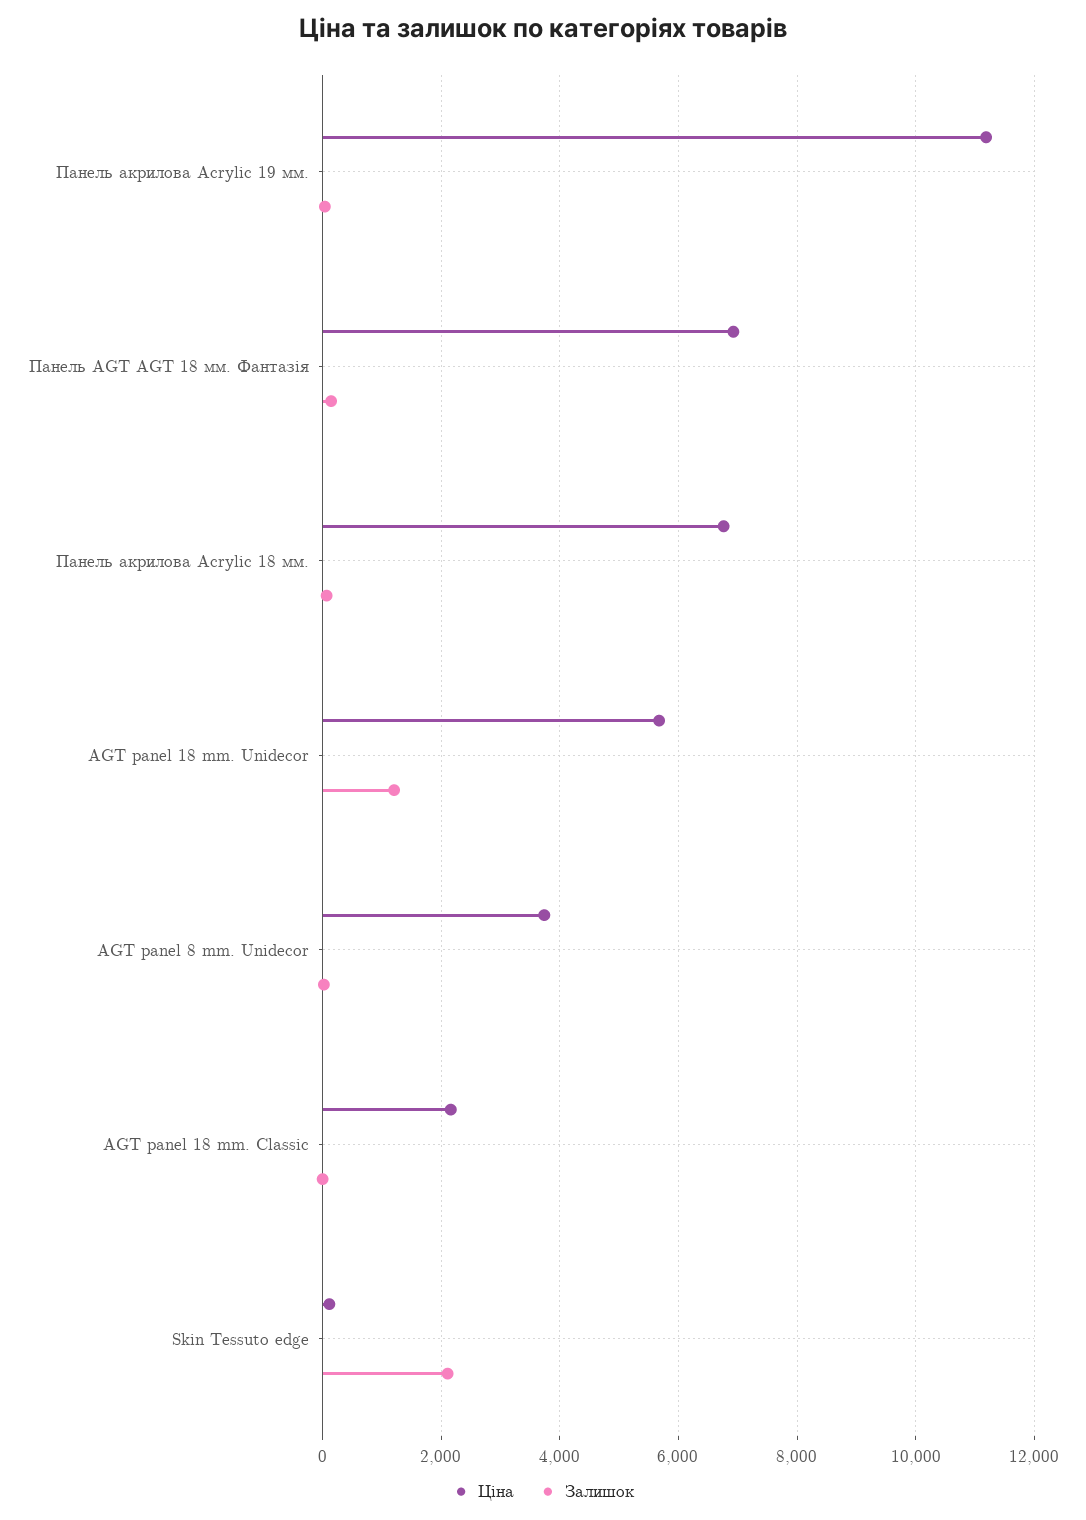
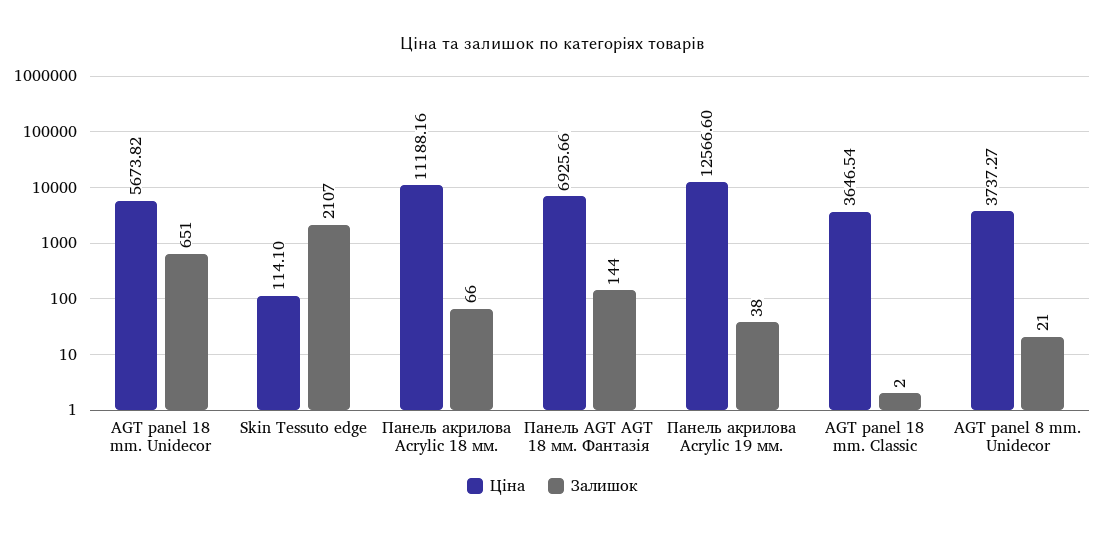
Ціна, Панель акрилова Acrylic 19 мм.: 11200 -> 12566.6
Ціна, Панель акрилова Acrylic 18 мм.: 6800 -> 11188.16
Залишок, AGT panel 18 mm. Unidecor: 1200 -> 651
Ціна, AGT panel 18 mm. Classic: 2200 -> 3646.54

